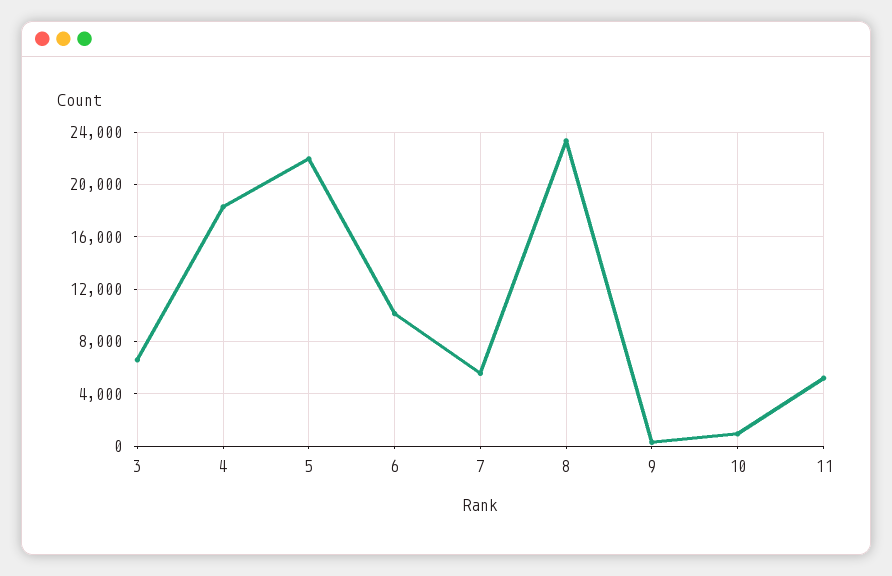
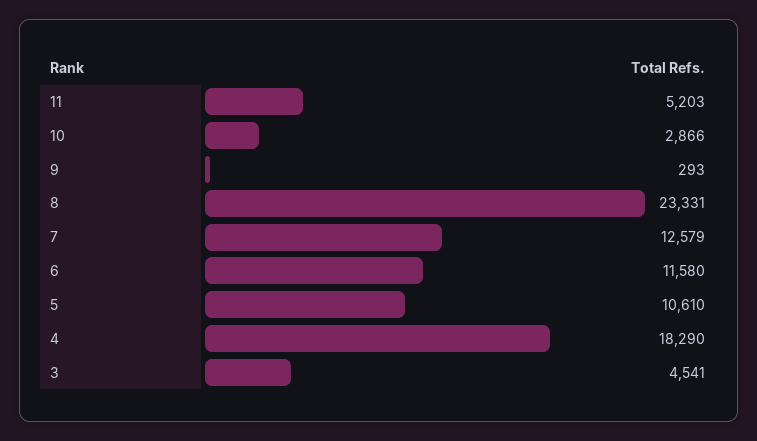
3: 6500 -> 4541
5: 22000 -> 10610
6: 10000 -> 11580
7: 5500 -> 12579
10: 1000 -> 2866

